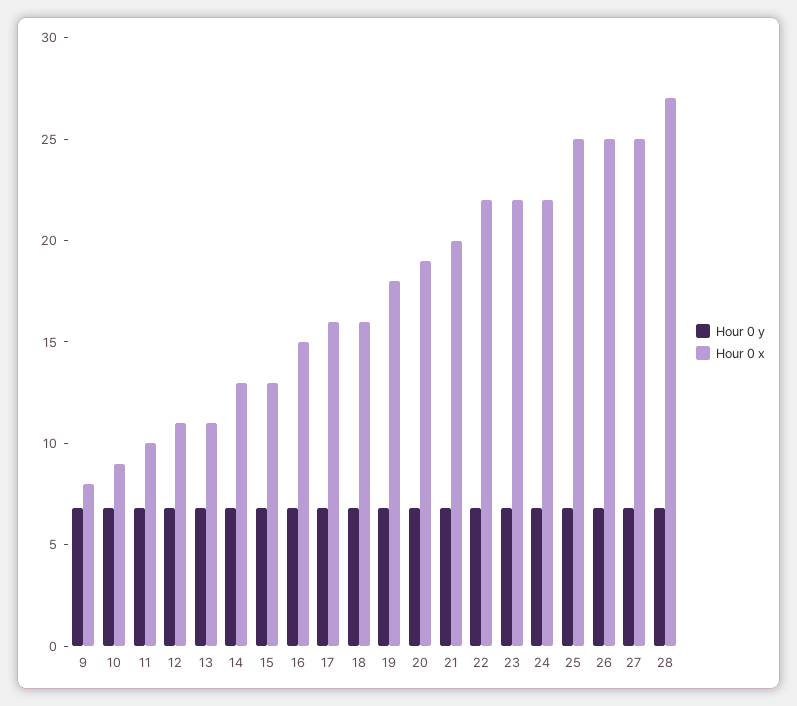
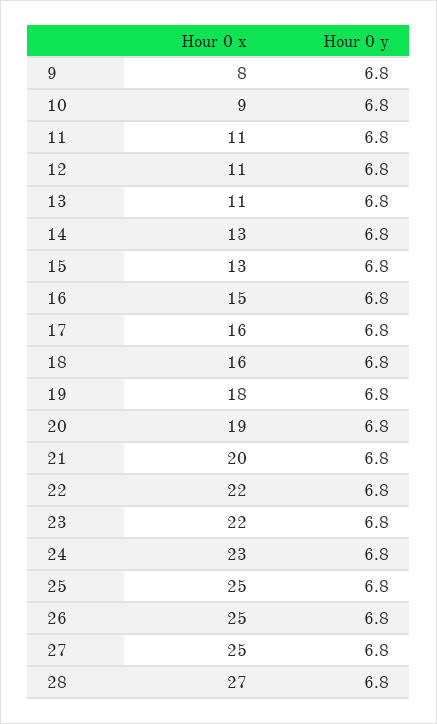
Hour 0 x, 11: 10 -> 11
Hour 0 x, 24: 22 -> 23

